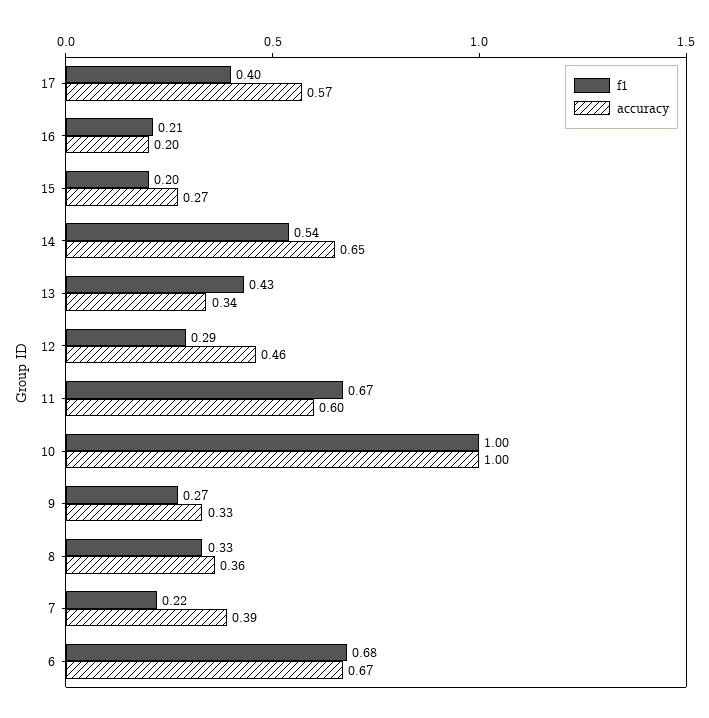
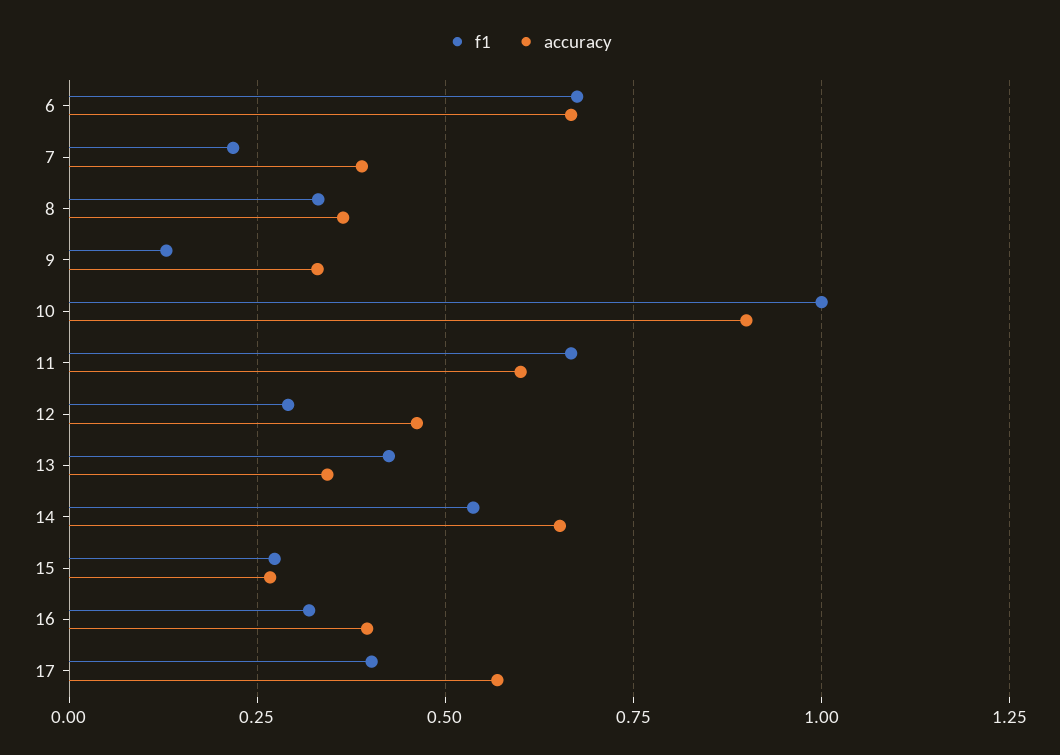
f1, 16: 0.21 -> 0.325
accuracy, 16: 0.2 -> 0.4
f1, 15: 0.2 -> 0.275
accuracy, 10: 1 -> 0.9
f1, 9: 0.27 -> 0.125

